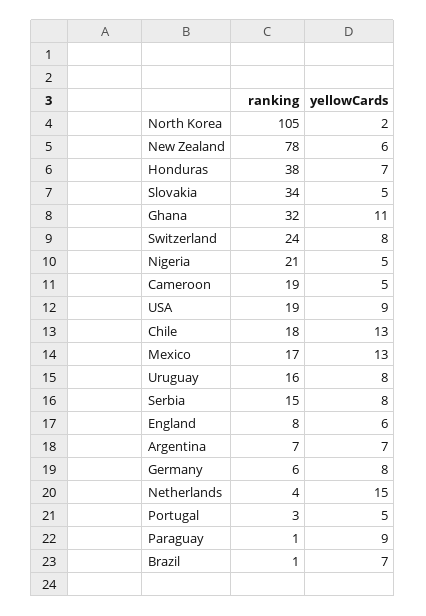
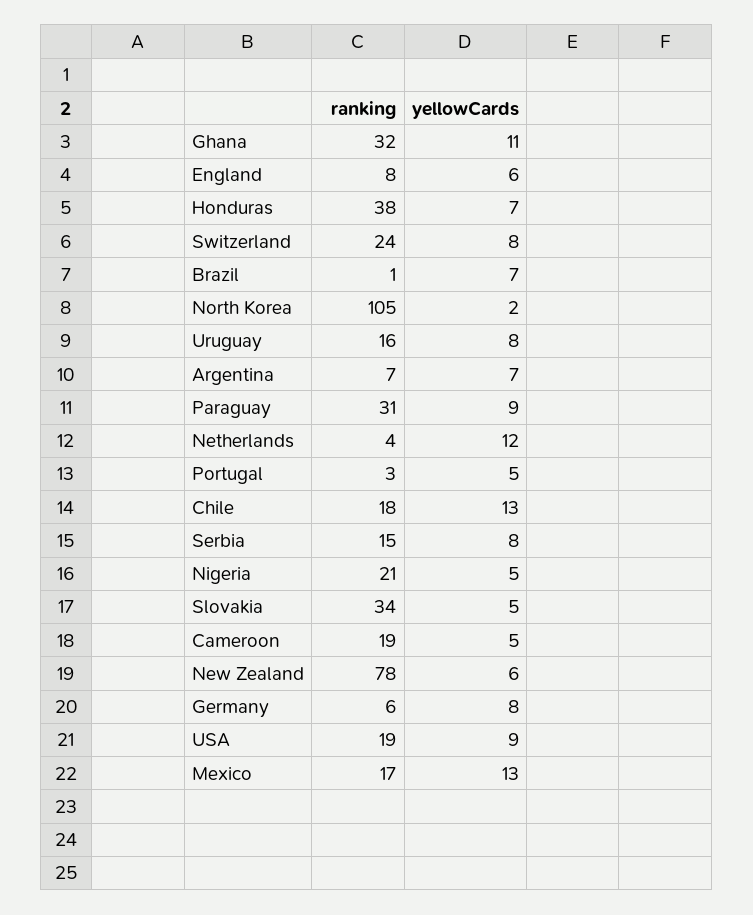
yellowCards, Netherlands: 15 -> 12
ranking, Paraguay: 1 -> 31

